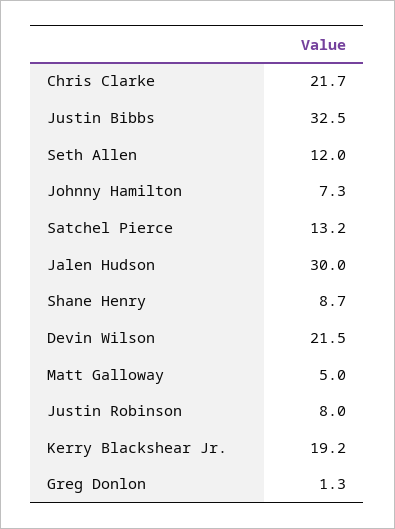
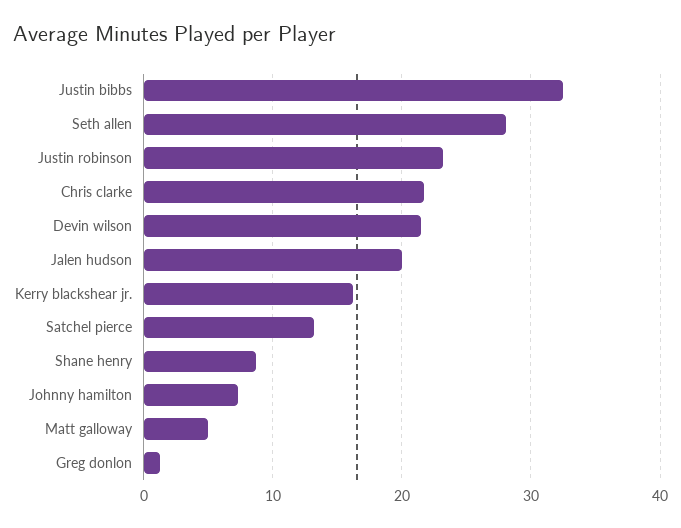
Seth Allen: 12 -> 28
Jalen Hudson: 30 -> 20
Justin Robinson: 8 -> 23
Kerry Blackshear Jr.: 19.2 -> 16

